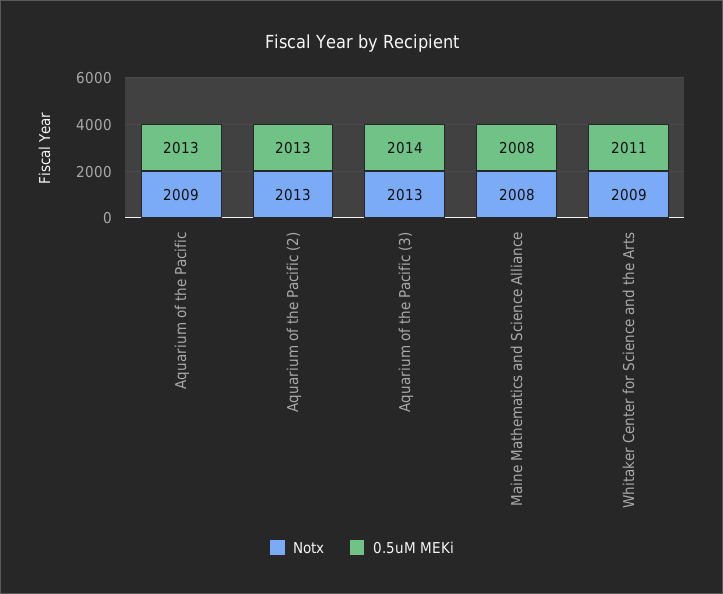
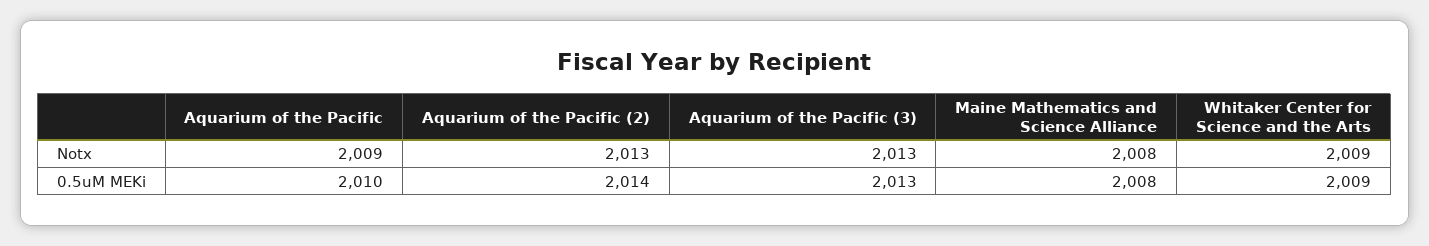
0.5uM MEKi, Aquarium of the Pacific: 2013 -> 2010
0.5uM MEKi, Aquarium of the Pacific (2): 2013 -> 2014
0.5uM MEKi, Aquarium of the Pacific (3): 2014 -> 2013
0.5uM MEKi, Whitaker Center for Science and the Arts: 2011 -> 2009

